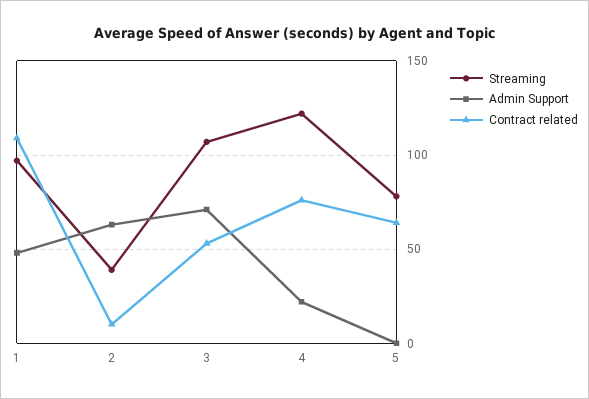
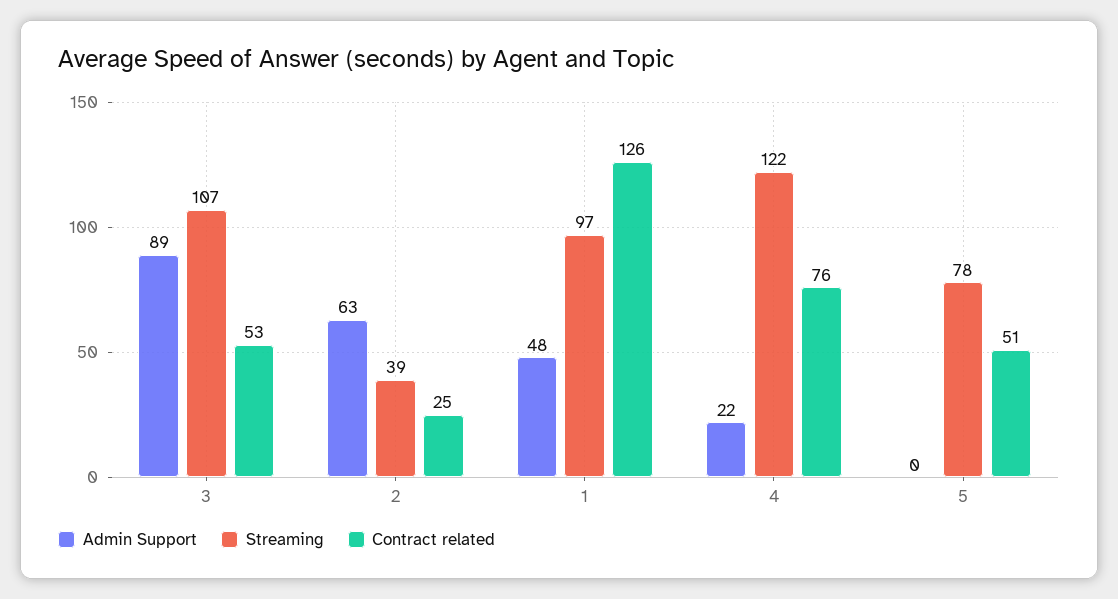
Contract related, 1: 110 -> 126
Contract related, 2: 10 -> 25
Admin Support, 3: 70 -> 89
Contract related, 5: 65 -> 51

